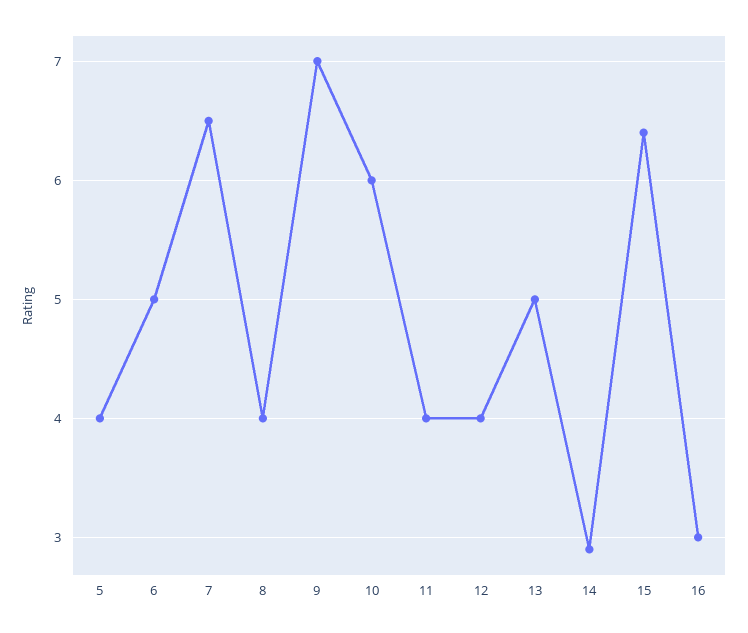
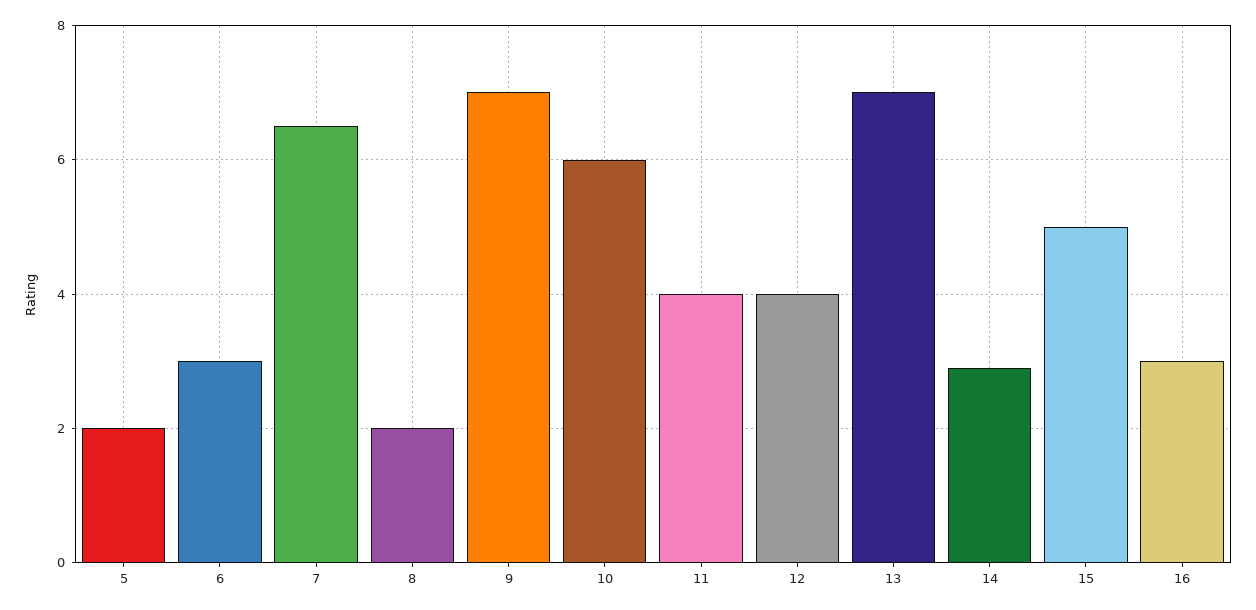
5: 4 -> 2
6: 5 -> 3
8: 4 -> 2
13: 5 -> 7
15: 6.4 -> 5

